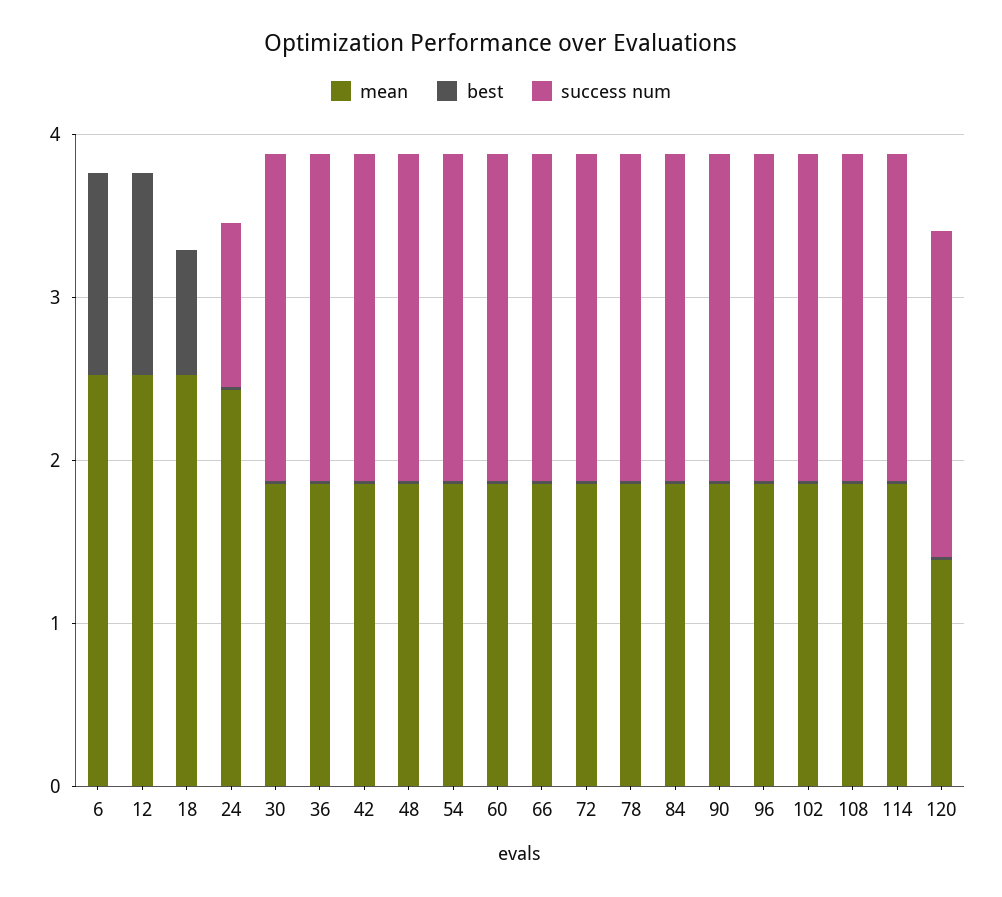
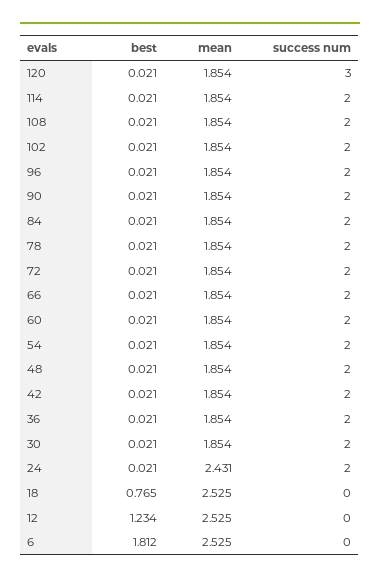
best, 6: 1.2 -> 1.812
success num, 24: 1 -> 2
mean, 120: 1.4 -> 1.854
success num, 120: 2 -> 3

